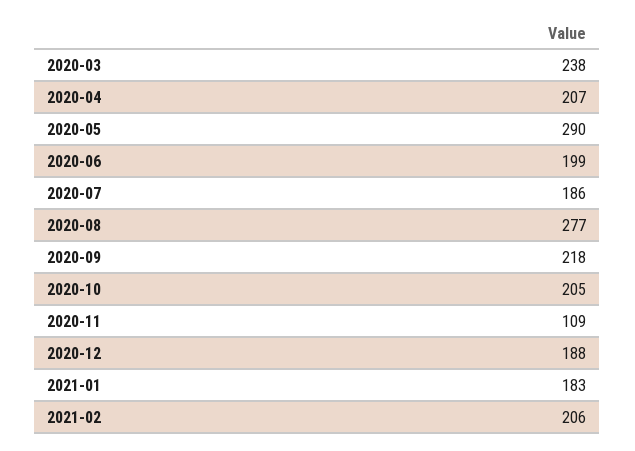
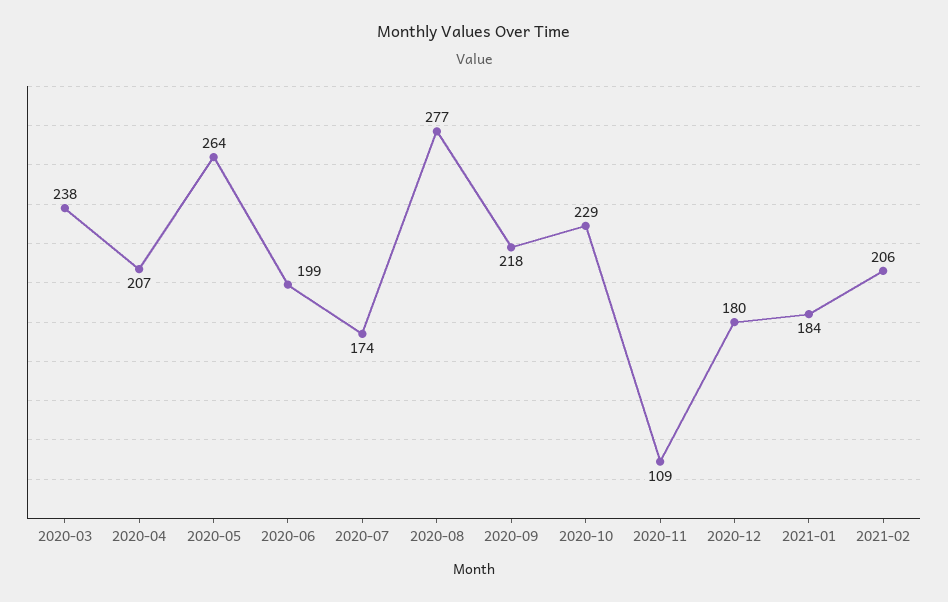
2020-05: 290 -> 264
2020-07: 186 -> 174
2020-10: 205 -> 229
2020-12: 188 -> 180
2021-01: 183 -> 184

